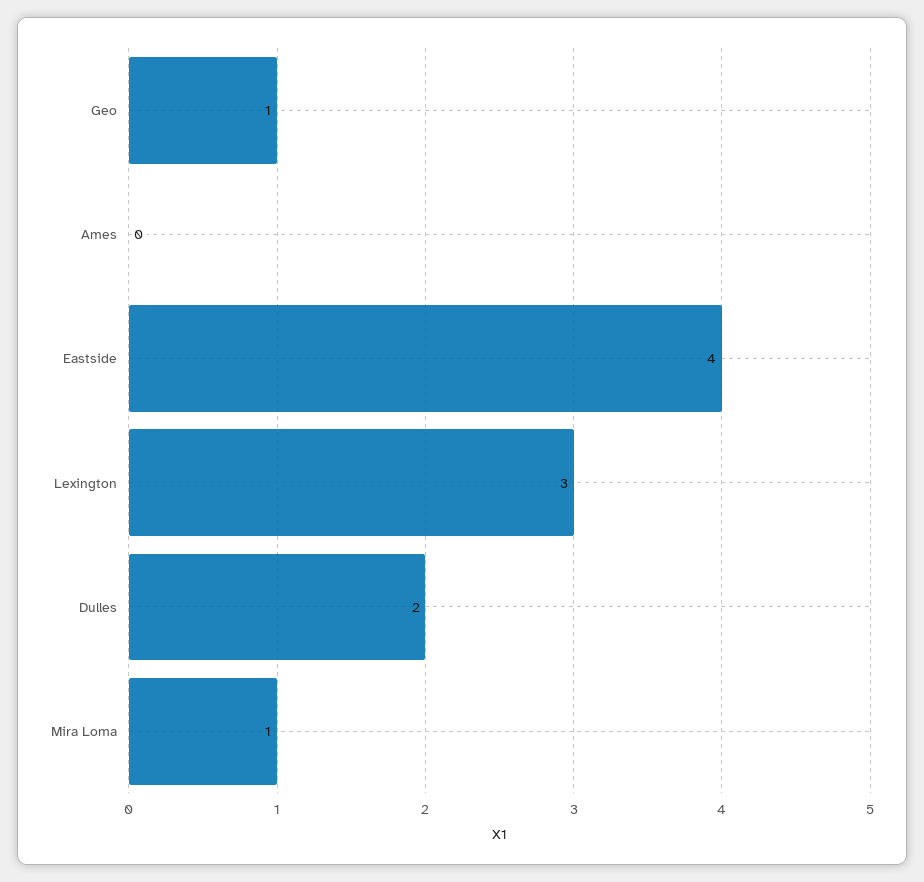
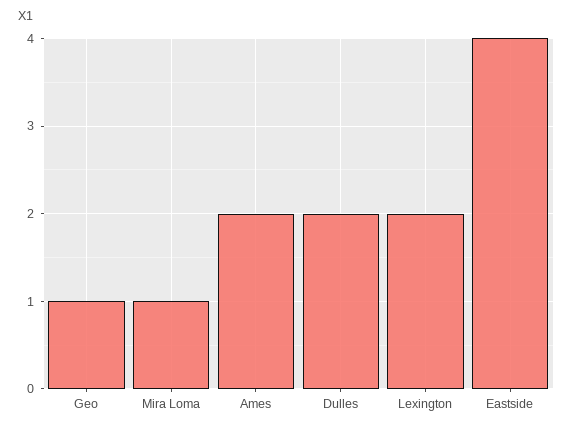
Ames: 0 -> 2
Lexington: 3 -> 2

